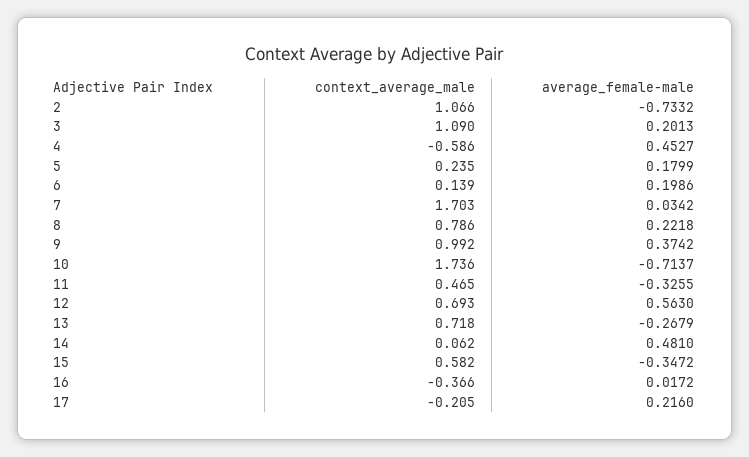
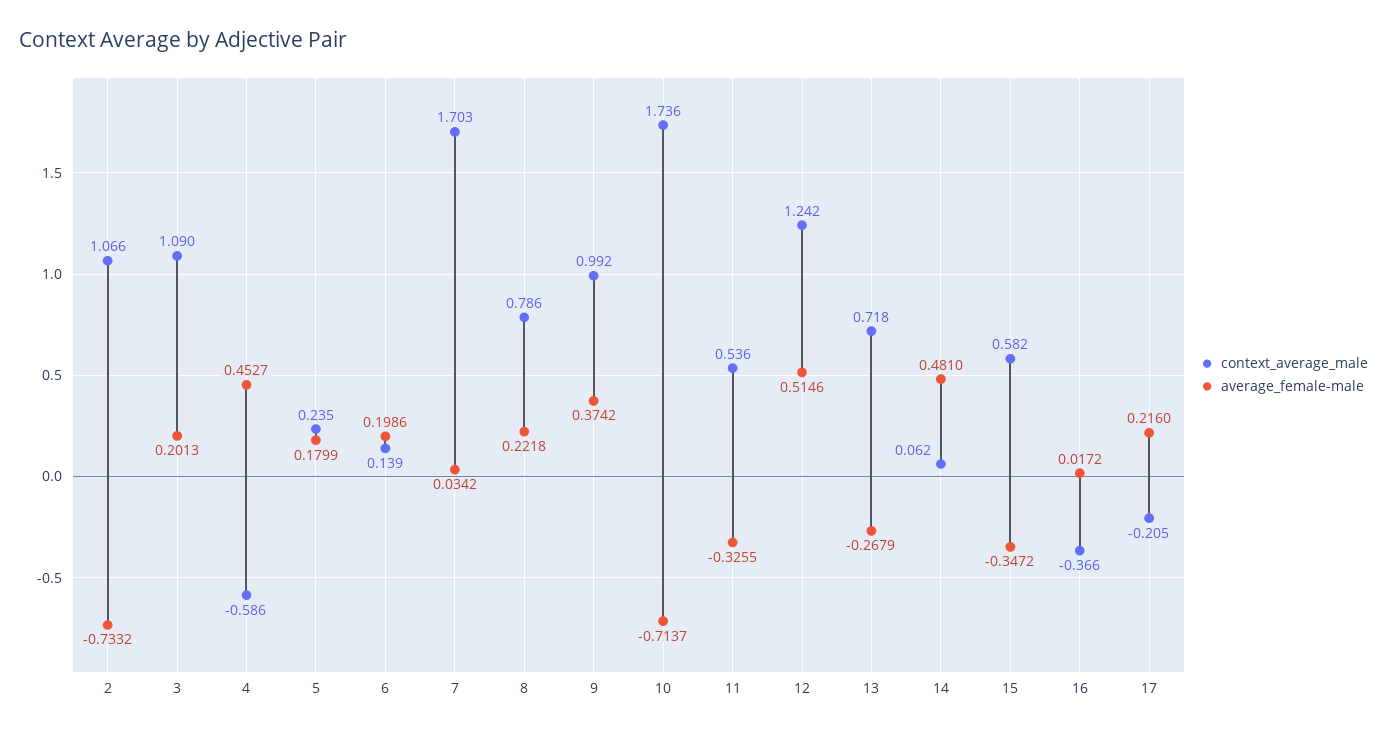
context_average_male, 11: 0.465 -> 0.536
context_average_male, 12: 0.693 -> 1.242
average_female-male, 12: 0.563 -> 0.5146

